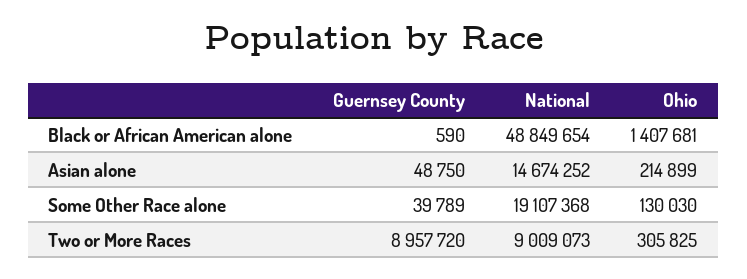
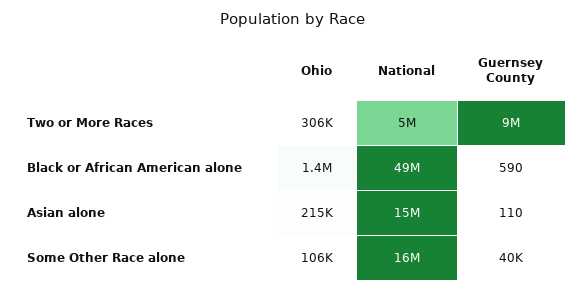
Guernsey County, Asian alone: 48750 -> 110
National, Some Other Race alone: 19107368 -> 16000000
Ohio, Some Other Race alone: 130030 -> 106000
National, Two or More Races: 9009073 -> 5000000

